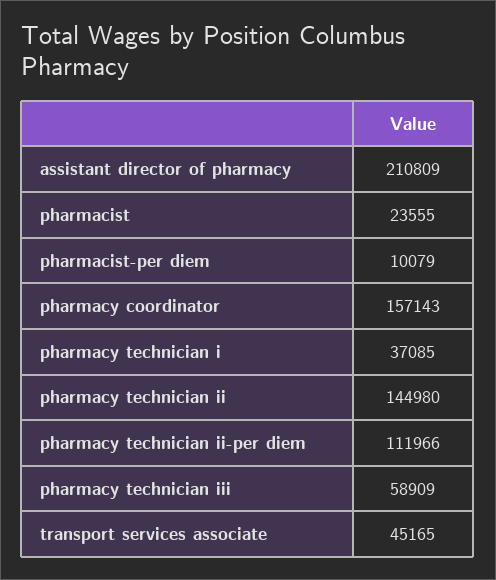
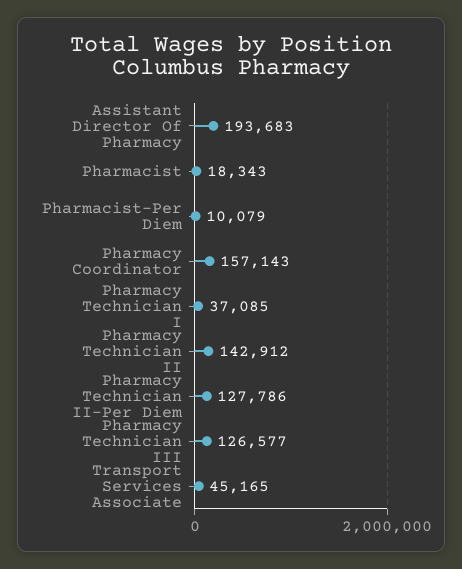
assistant director of pharmacy: 210809 -> 193683
pharmacist: 23555 -> 18343
pharmacy technician ii: 144980 -> 142912
pharmacy technician ii-per diem: 111966 -> 127786
pharmacy technician iii: 58909 -> 126577

